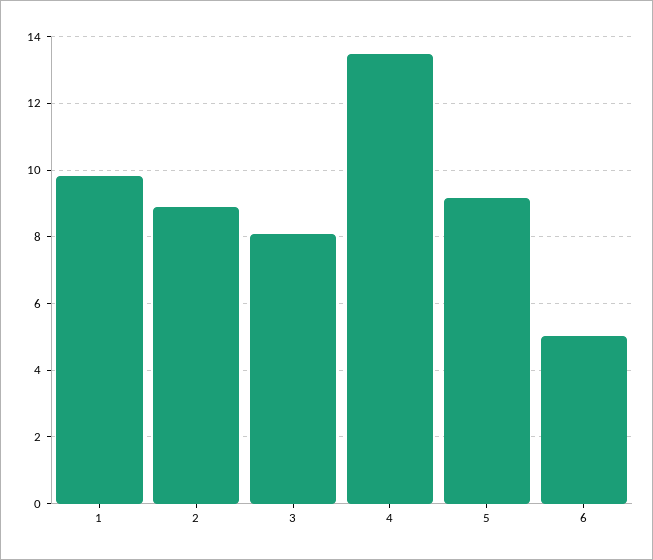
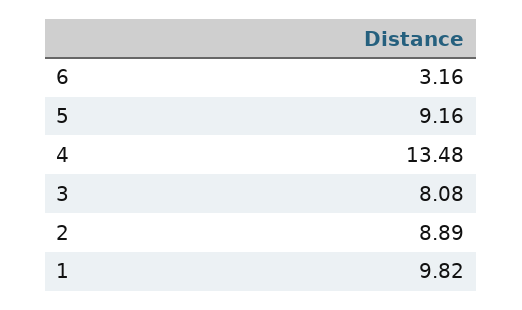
6: 5 -> 3.16

